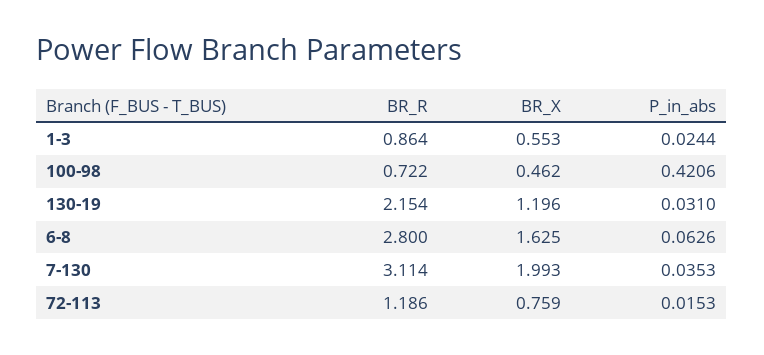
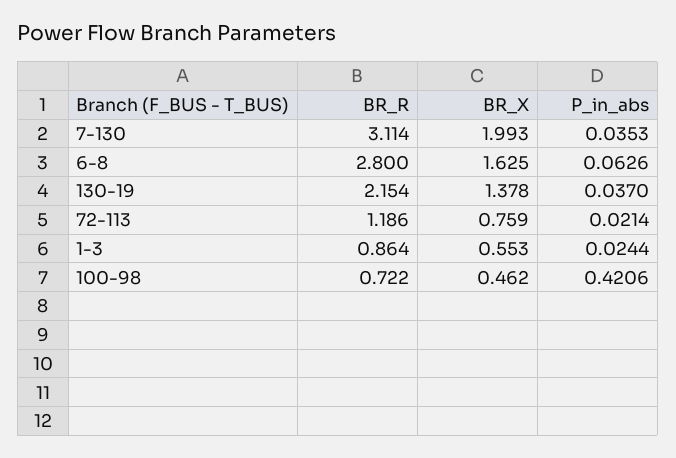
BR_X, 130-19: 1.196 -> 1.378
P_in_abs, 130-19: 0.031 -> 0.037
P_in_abs, 72-113: 0.0153 -> 0.0214

